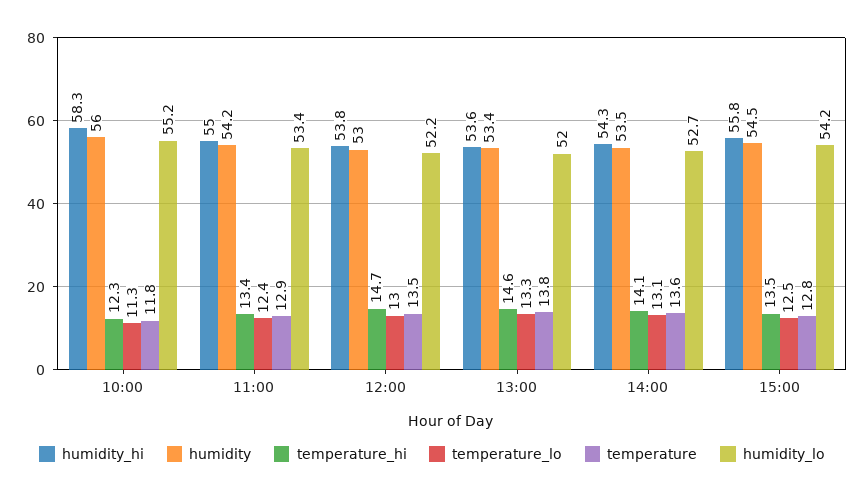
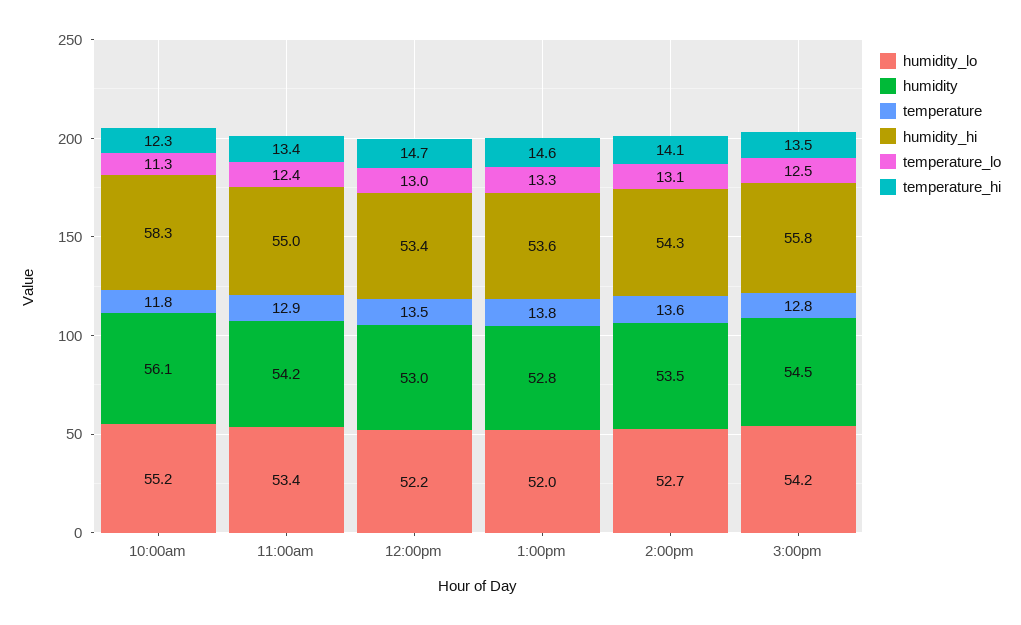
humidity, 10:00: 56 -> 56.1
humidity_hi, 12:00: 53.8 -> 53.4
humidity, 13:00: 53.4 -> 52.8

